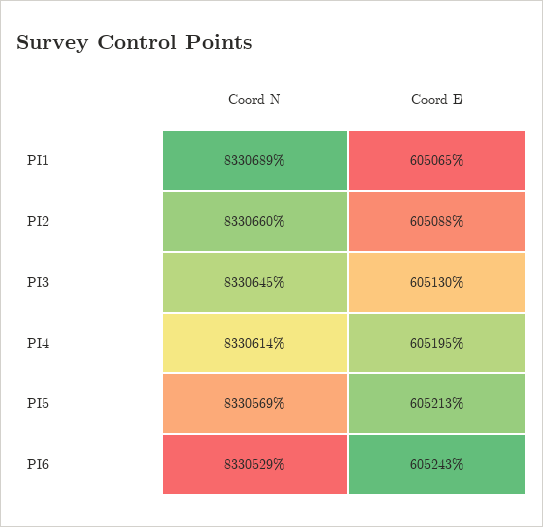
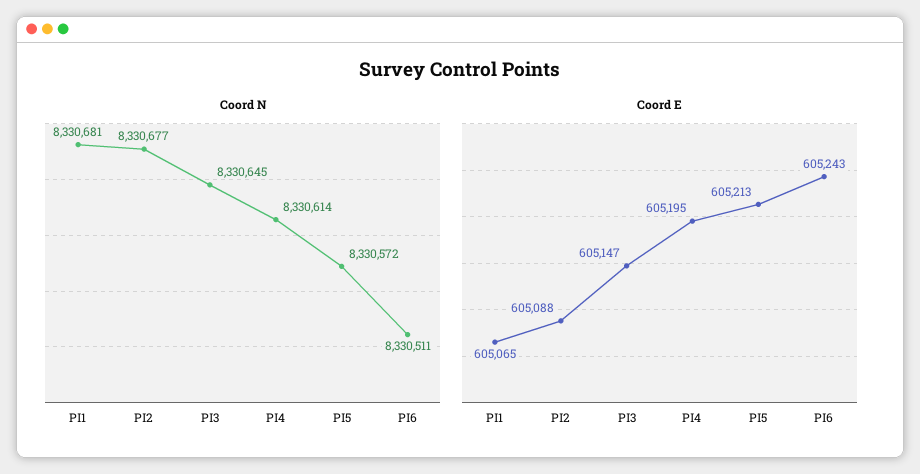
Coord N, PI1: 8330689 -> 8330681
Coord N, PI2: 8330660 -> 8330677
Coord E, PI3: 605130 -> 605147
Coord N, PI5: 8330569 -> 8330572
Coord N, PI6: 8330529 -> 8330511

